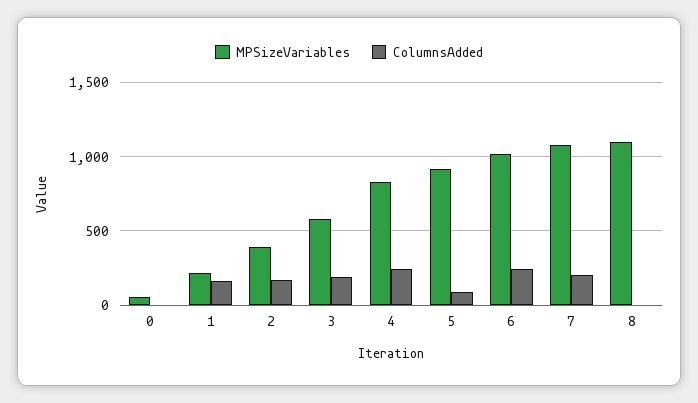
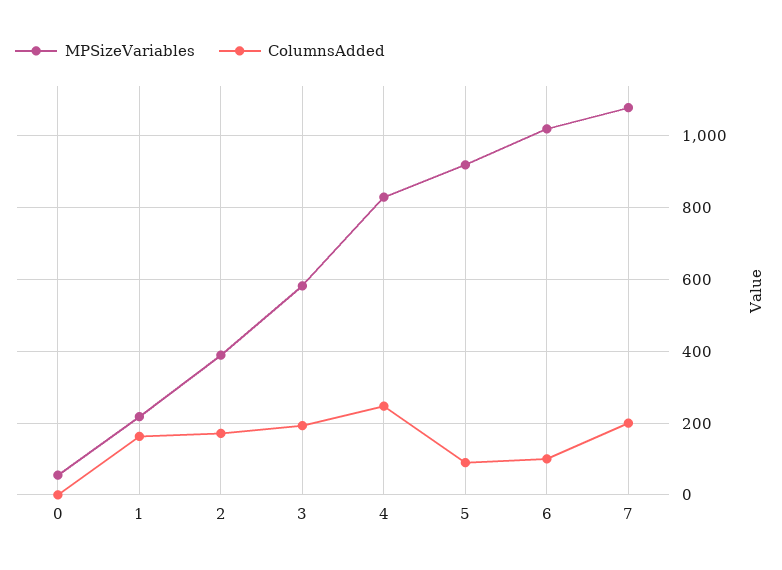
ColumnsAdded, 6: 250 -> 100
MPSizeVariables, 8: 1100 -> none
ColumnsAdded, 8: 0 -> none

